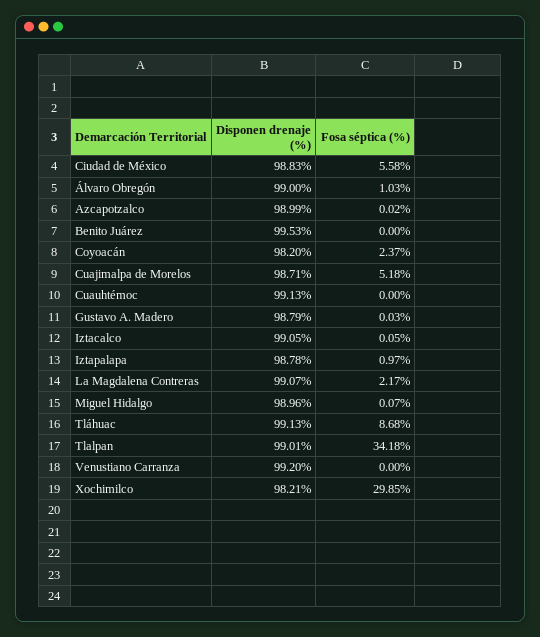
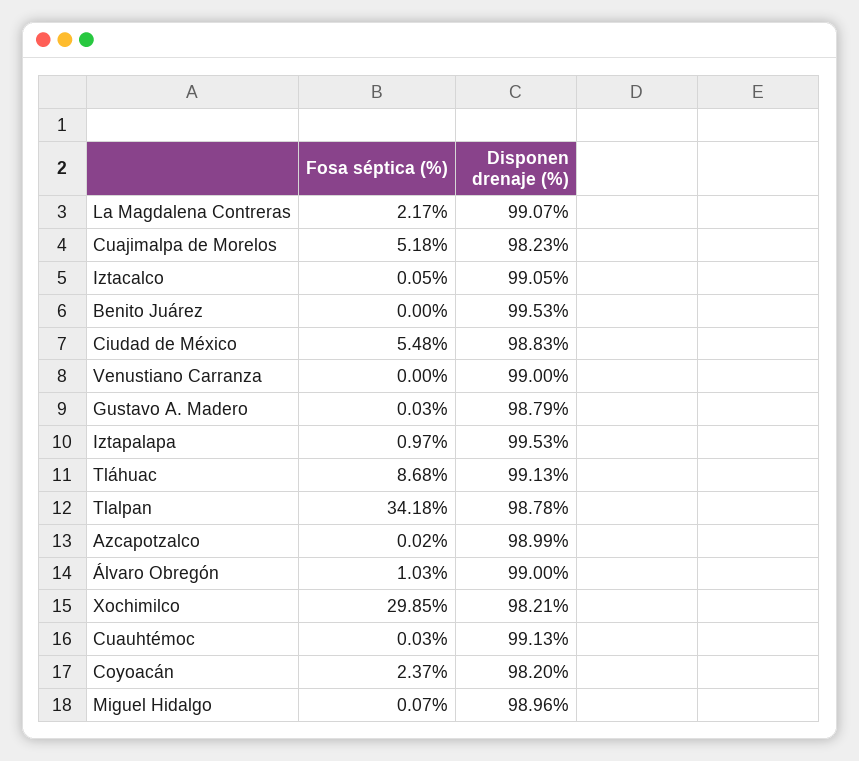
Fosa séptica (%), Ciudad de México: 5.58 -> 5.48
Disponen drenaje (%), Cuajimalpa de Morelos: 98.71 -> 98.23
Fosa séptica (%), Cuauhtémoc: 0 -> 0.03
Disponen drenaje (%), Iztapalapa: 98.78 -> 99.53
Disponen drenaje (%), Tlalpan: 99.01 -> 98.78
Disponen drenaje (%), Venustiano Carranza: 99.2 -> 99

